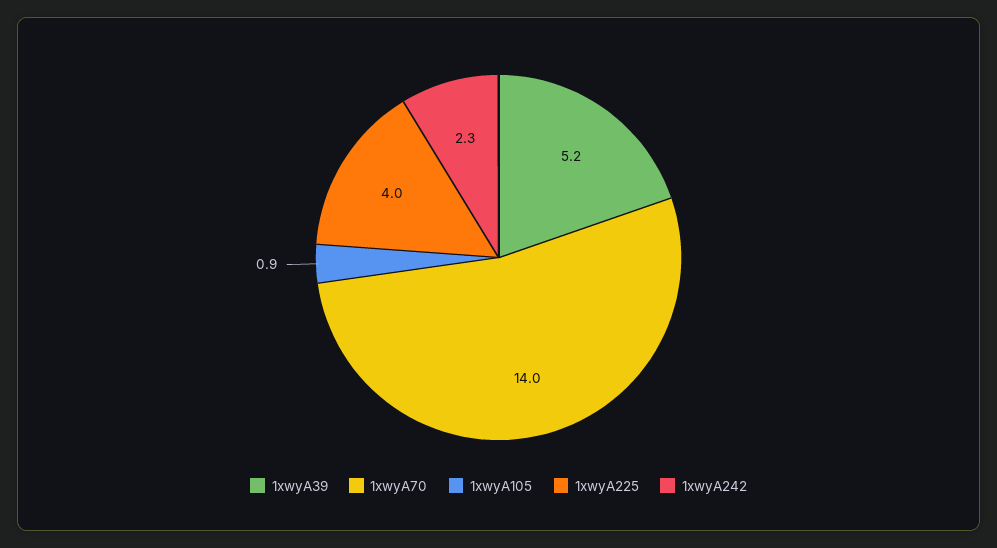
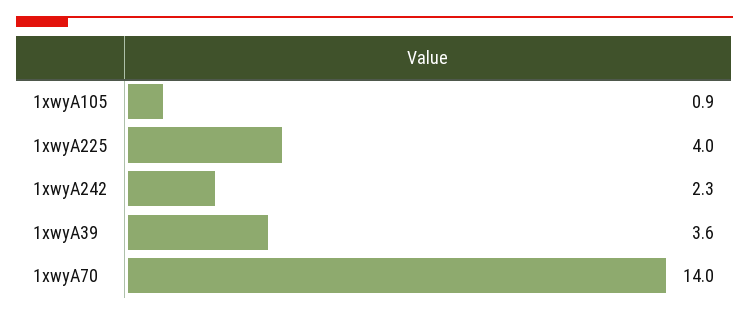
1xwyA39: 5.2 -> 3.6

